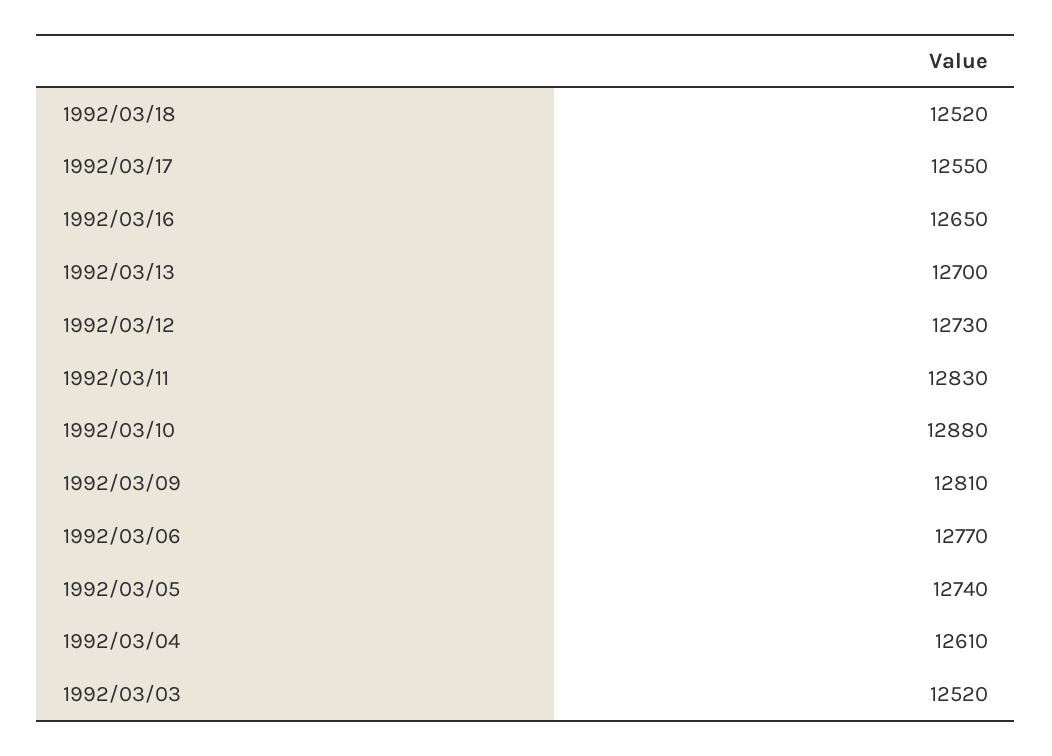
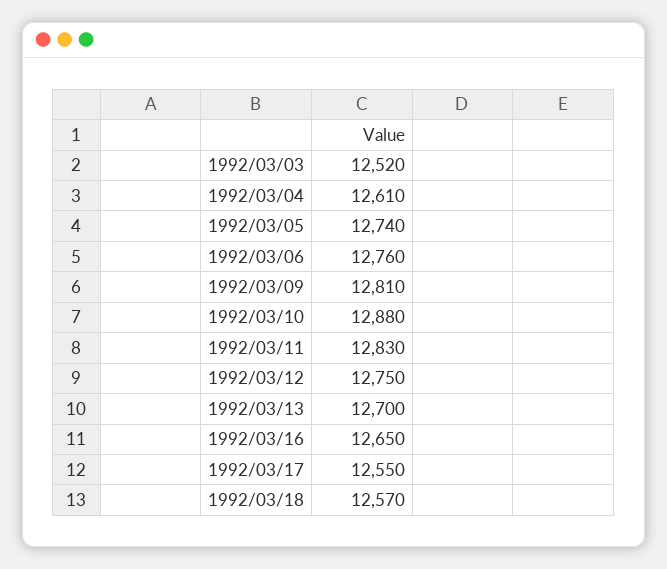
1992/03/18: 12520 -> 12570
1992/03/12: 12730 -> 12750
1992/03/06: 12770 -> 12760

